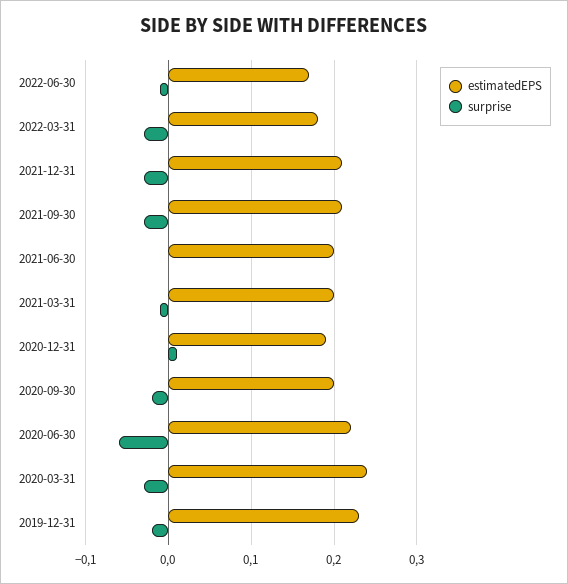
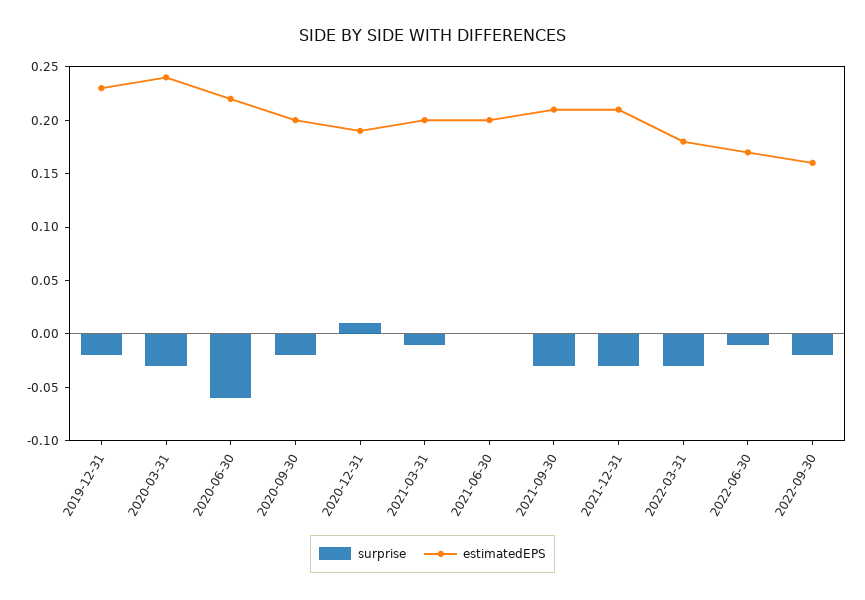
surprise, 2022-09-30: none -> -0.02
estimatedEPS, 2022-09-30: none -> 0.16

